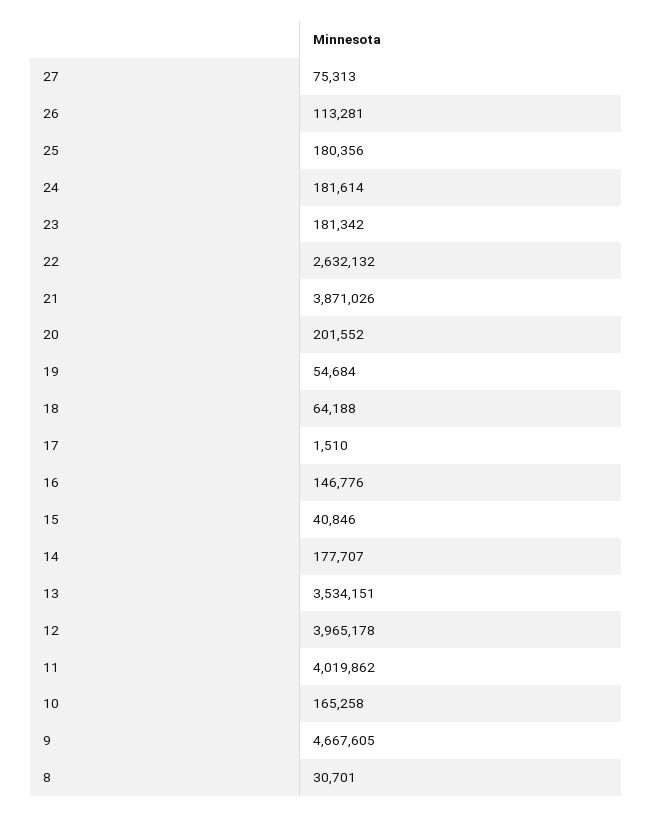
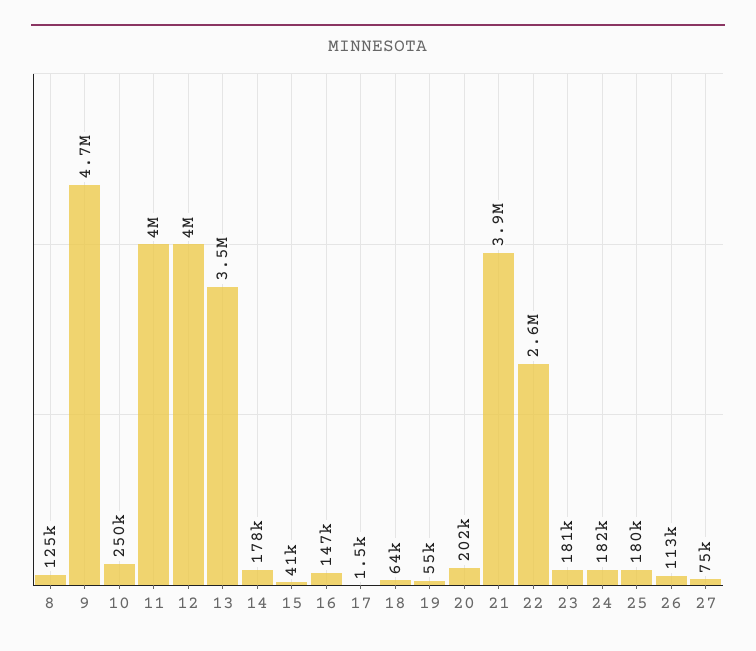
10: 165258 -> 250000
8: 30701 -> 125000

